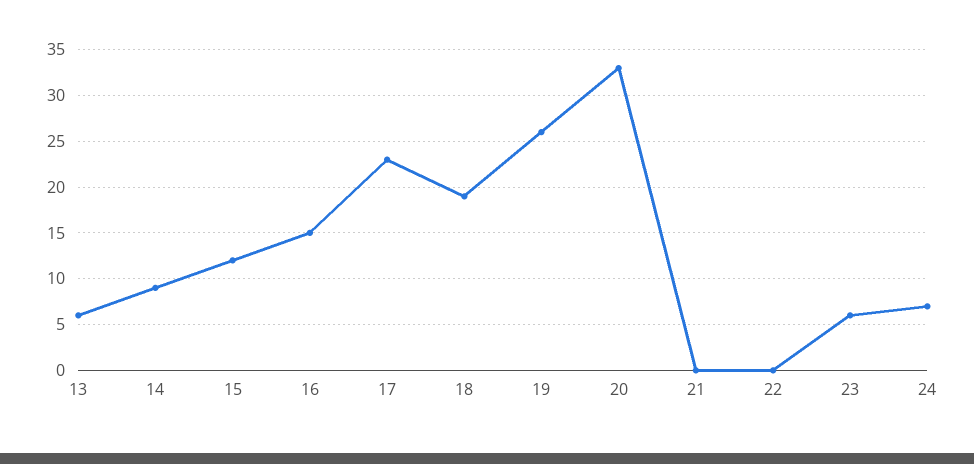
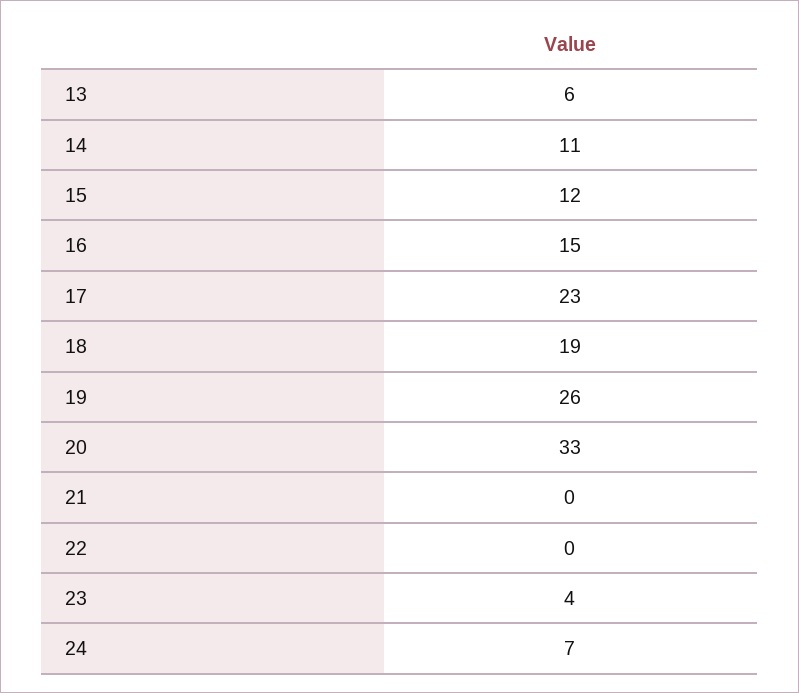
14: 9 -> 11
23: 6 -> 4

